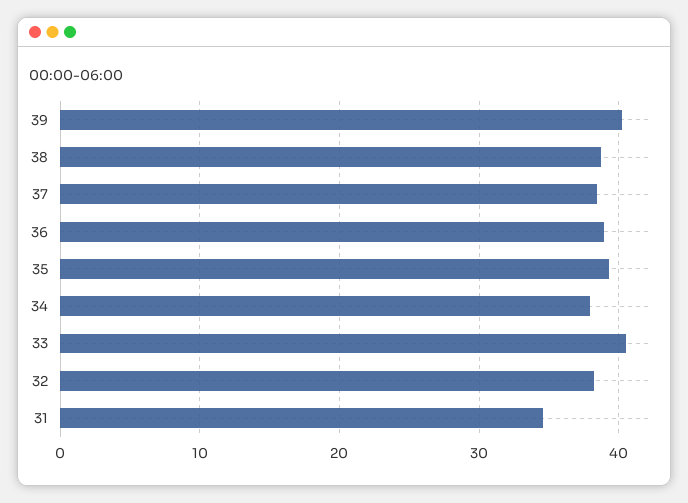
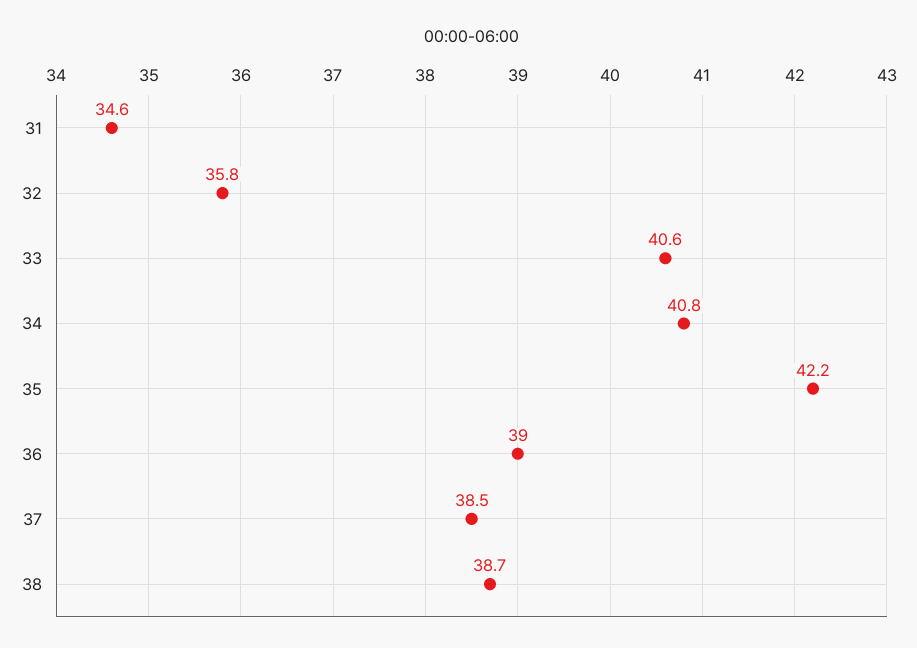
39: 40 -> none
35: 39 -> 42.2
34: 38 -> 40.8
32: 38 -> 35.8

